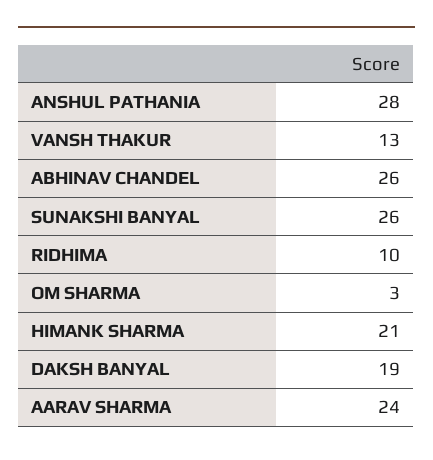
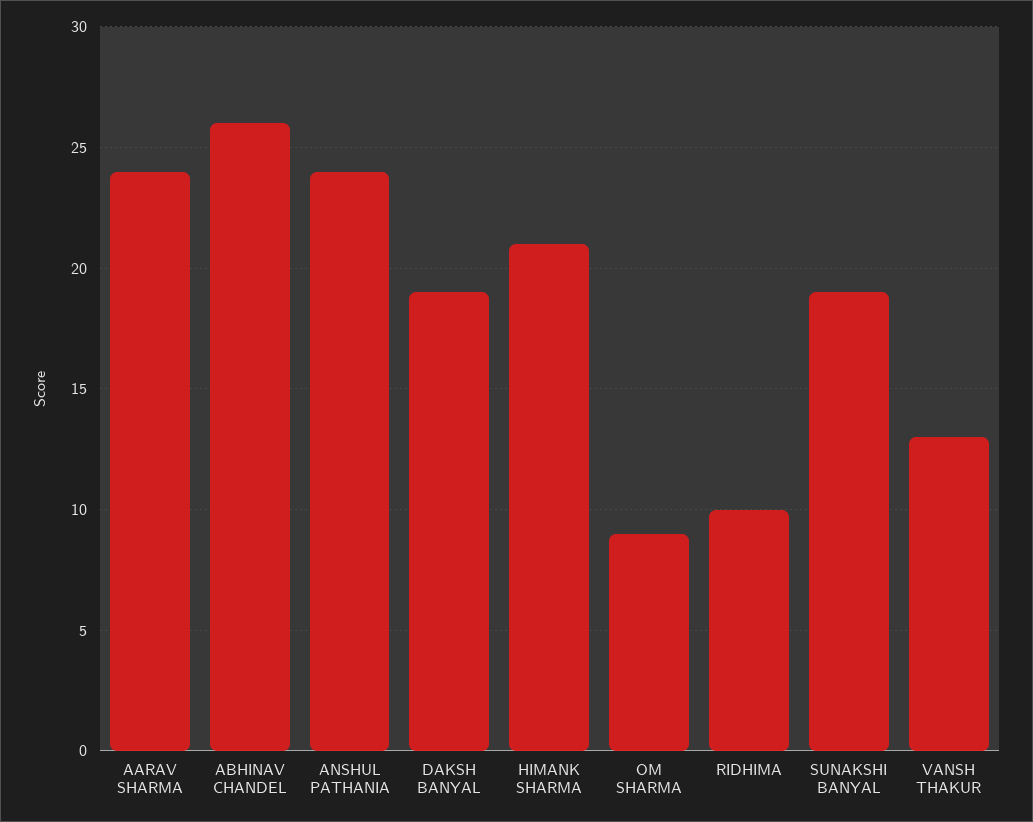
ANSHUL PATHANIA: 28 -> 24
SUNAKSHI BANYAL: 26 -> 19
OM SHARMA: 3 -> 9

